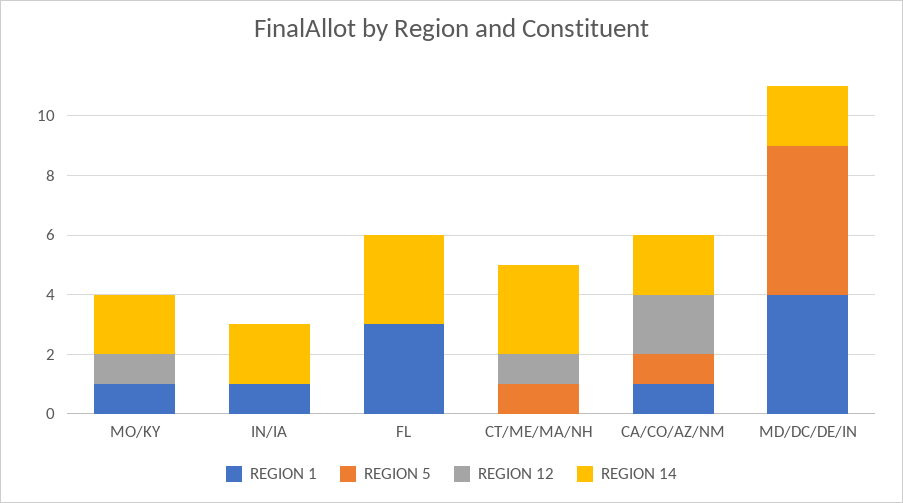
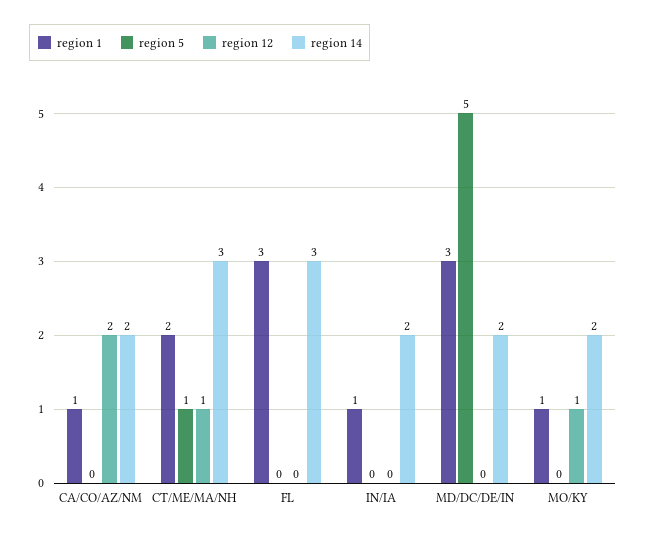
REGION 1, CT/ME/MA/NH: 0 -> 2
REGION 5, CA/CO/AZ/NM: 1 -> 0
REGION 1, MD/DC/DE/IN: 4 -> 3

